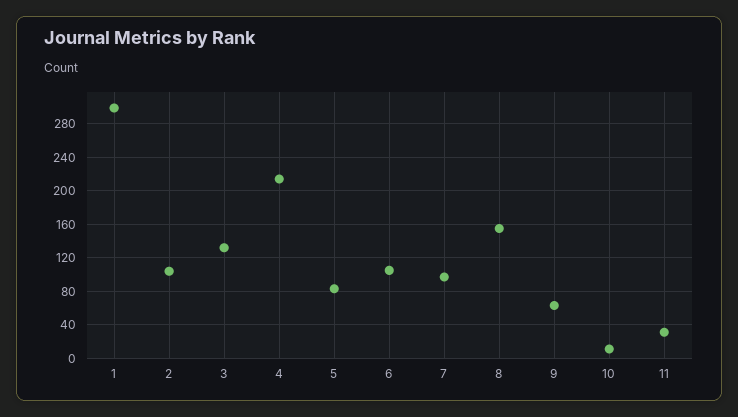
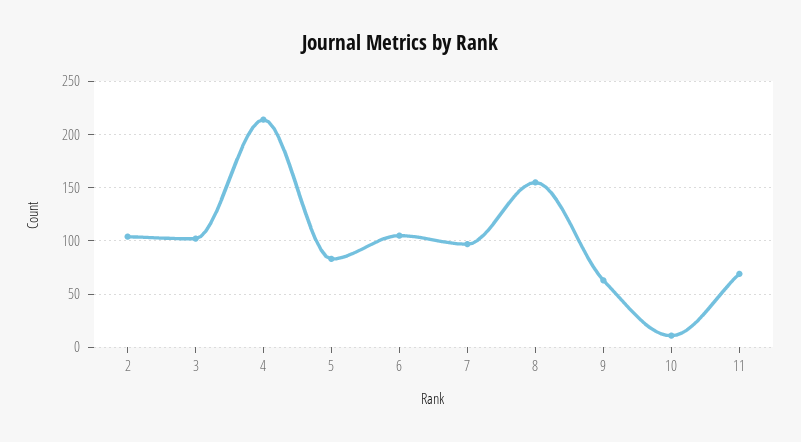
1: 300 -> none
3: 130 -> 100
11: 30 -> 70

